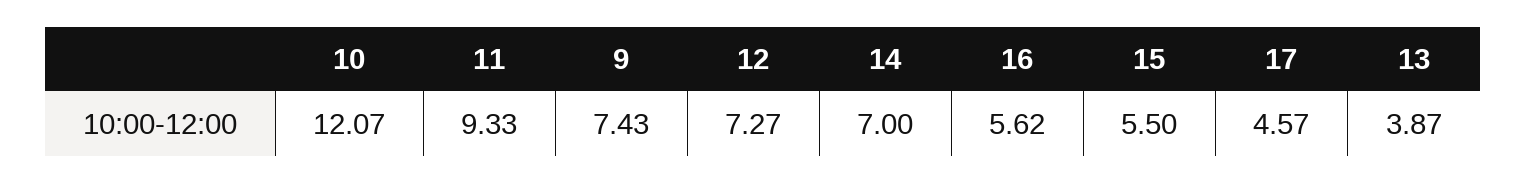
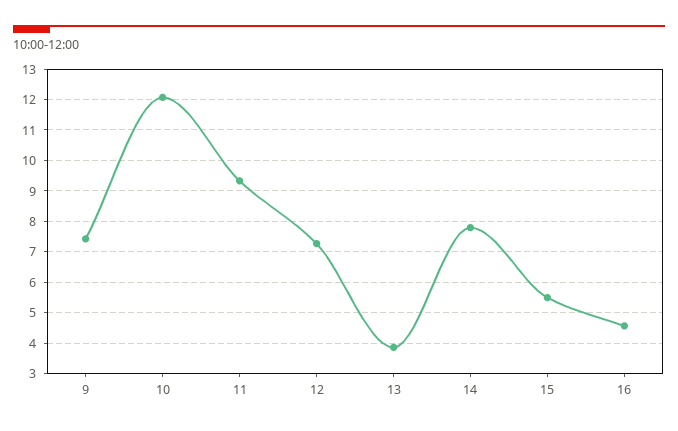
14: 7 -> 7.8
16: 5.62 -> 4.6
17: 4.57 -> none

